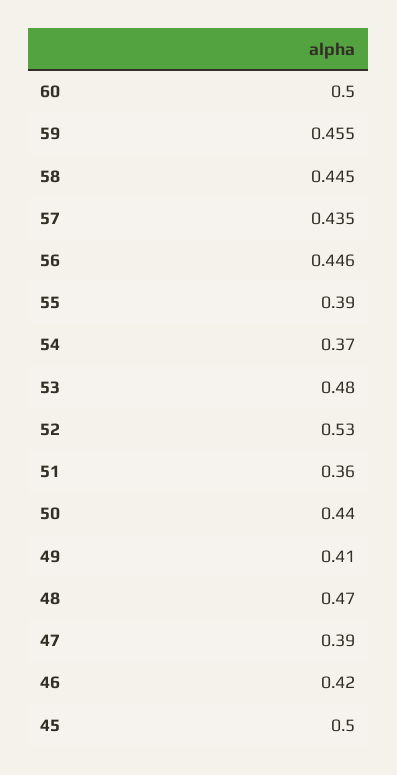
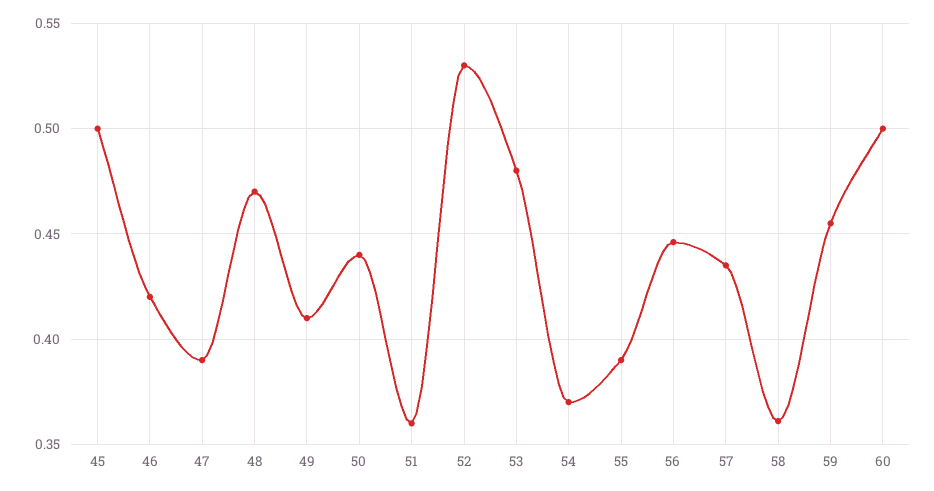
58: 0.445 -> 0.36

